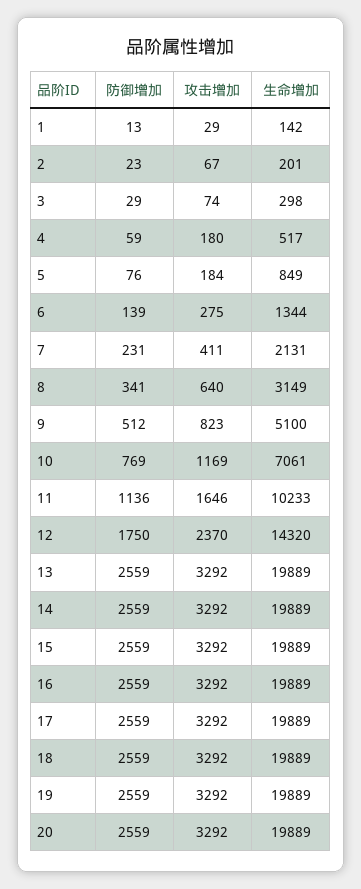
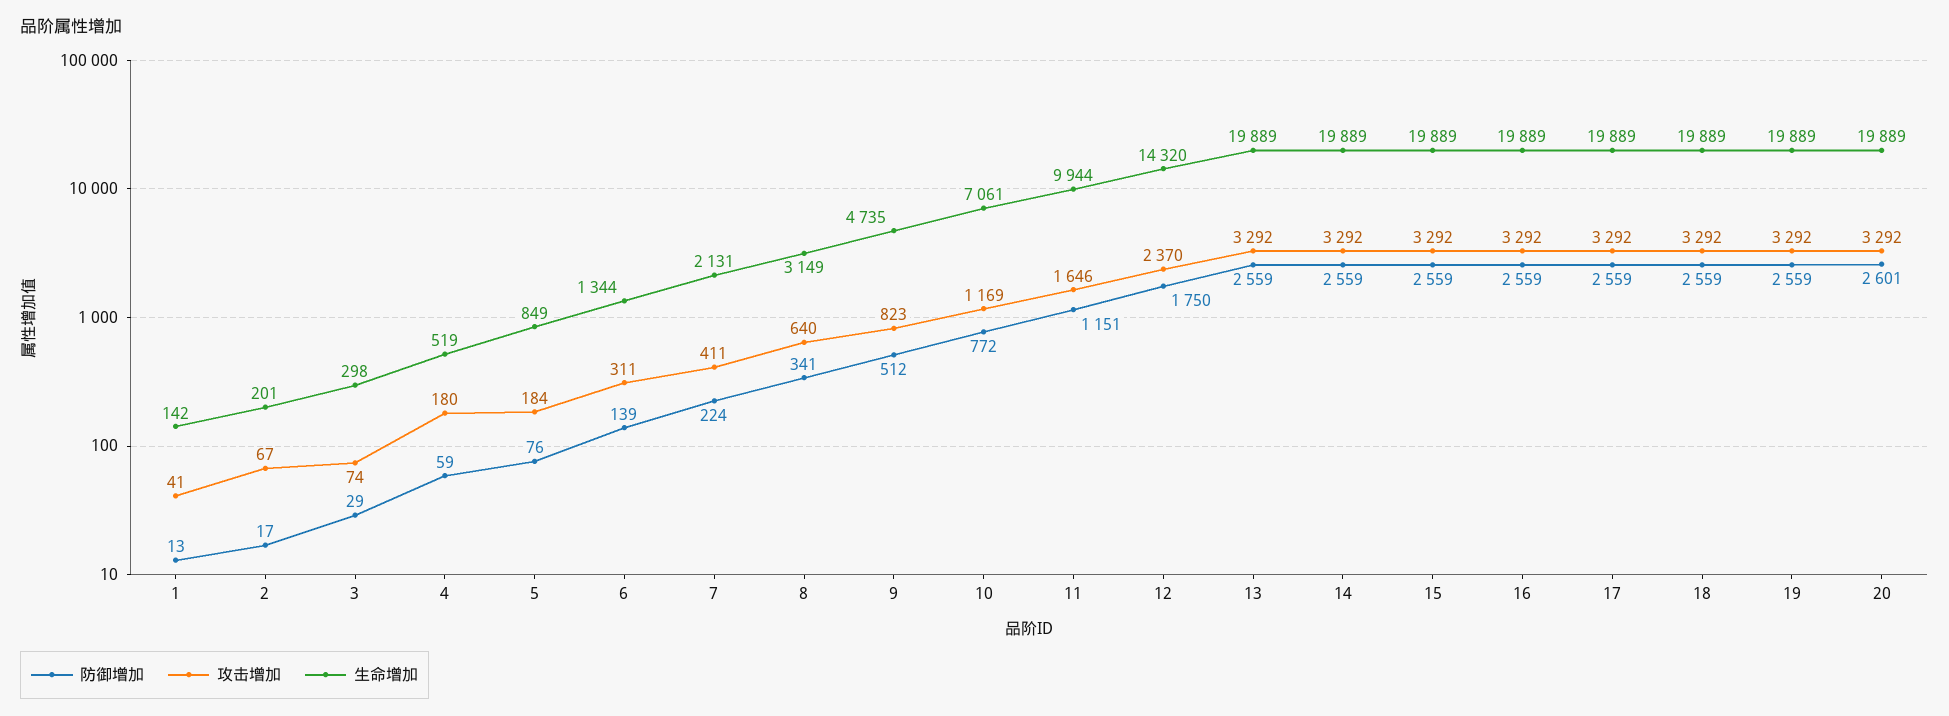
攻击增加, 1: 29 -> 41
防御增加, 2: 23 -> 17
生命增加, 4: 517 -> 519
攻击增加, 6: 275 -> 311
防御增加, 7: 231 -> 224
生命增加, 9: 5100 -> 4735
防御增加, 10: 769 -> 772
防御增加, 11: 1136 -> 1151
生命增加, 11: 10233 -> 9944
防御增加, 20: 2559 -> 2601

